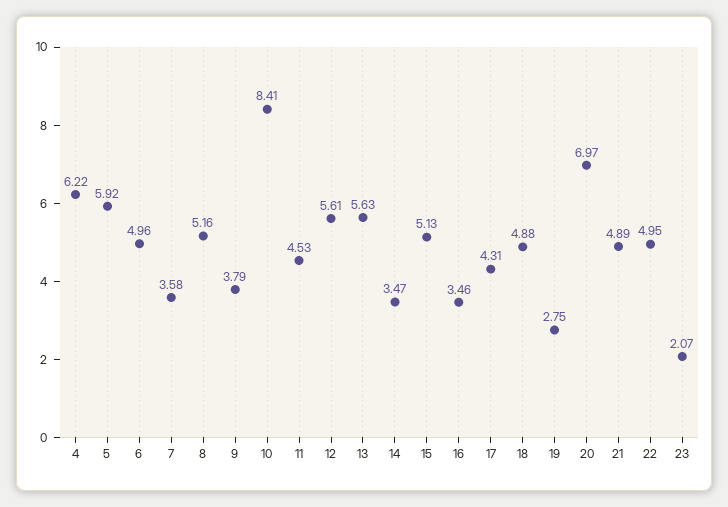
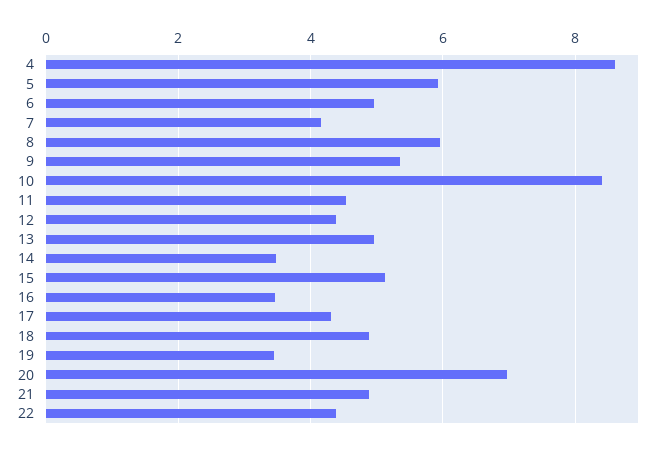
4: 6.22 -> 8.6
7: 3.58 -> 4.2
8: 5.16 -> 6
9: 3.79 -> 5.4
12: 5.61 -> 4.4
13: 5.63 -> 5
19: 2.75 -> 3.4
22: 4.95 -> 4.4
23: 2.07 -> none

